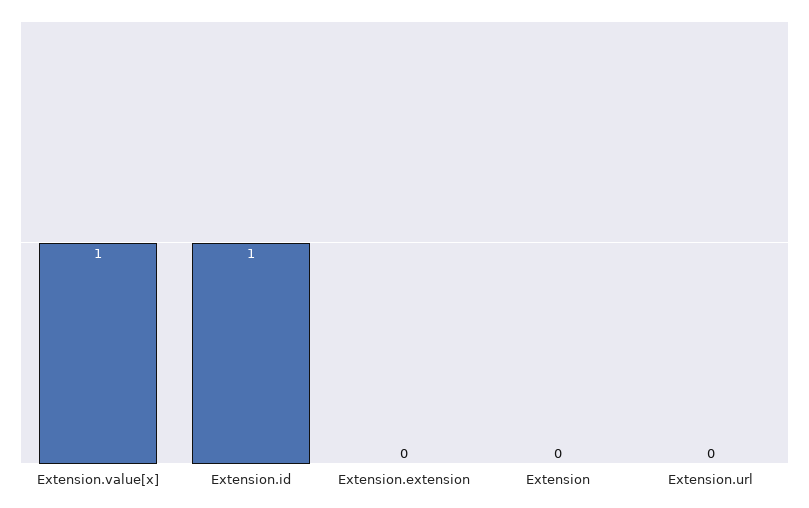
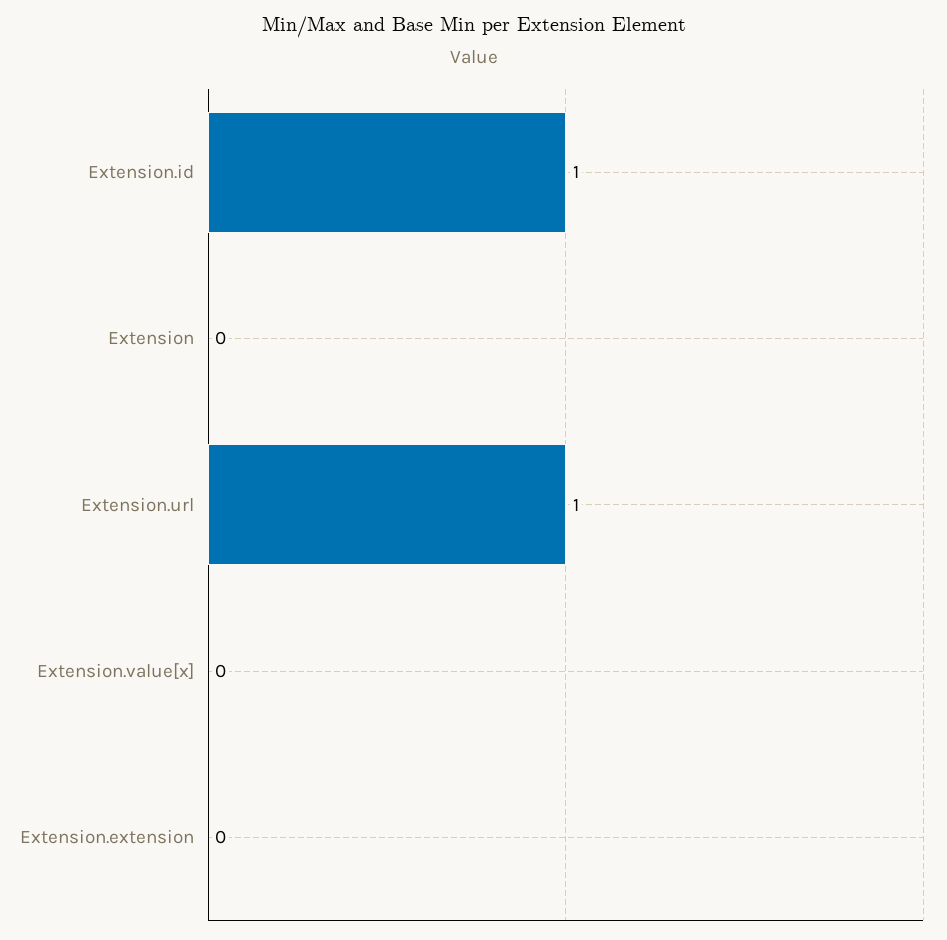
Extension.value[x]: 1 -> 0
Extension.url: 0 -> 1

